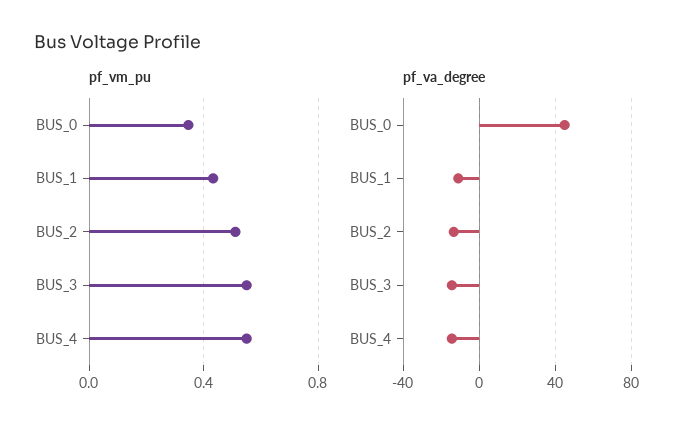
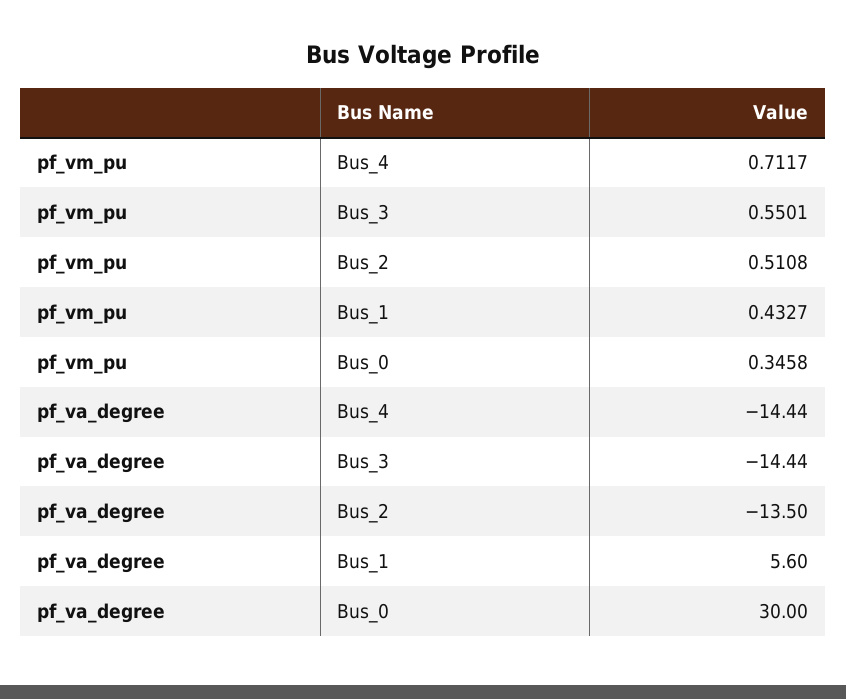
pf_vm_pu, BUS_4: 0.55 -> 0.7117
pf_va_degree, BUS_0: 45 -> 30
pf_va_degree, BUS_1: -10 -> 5.6

